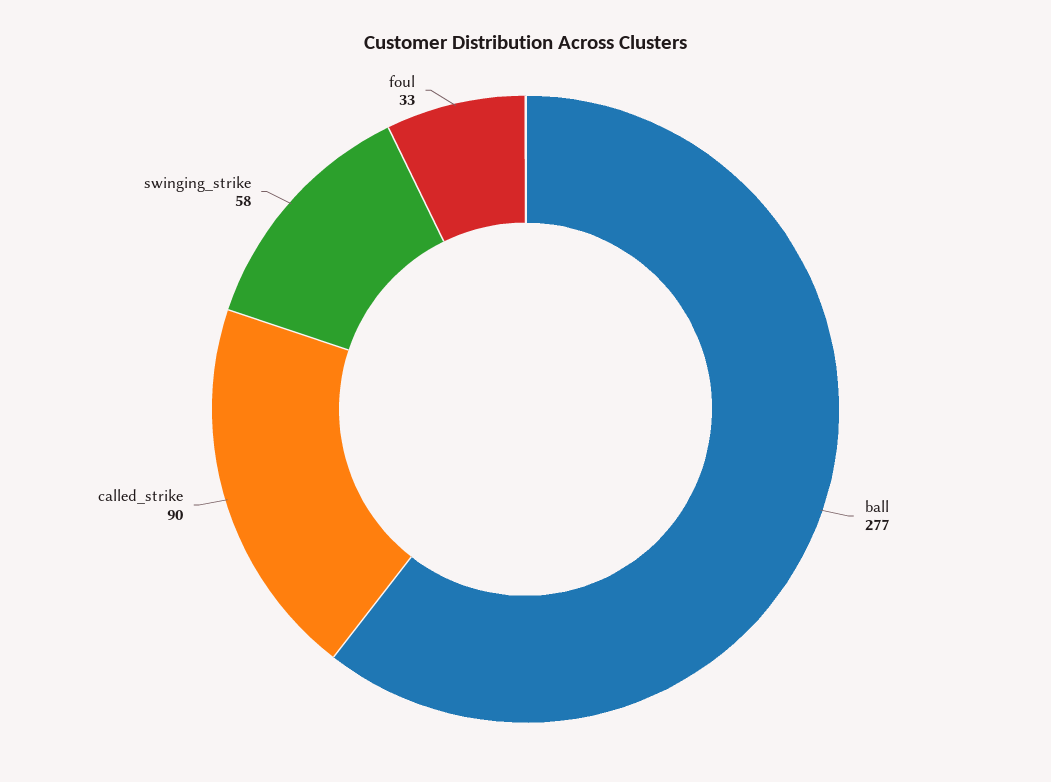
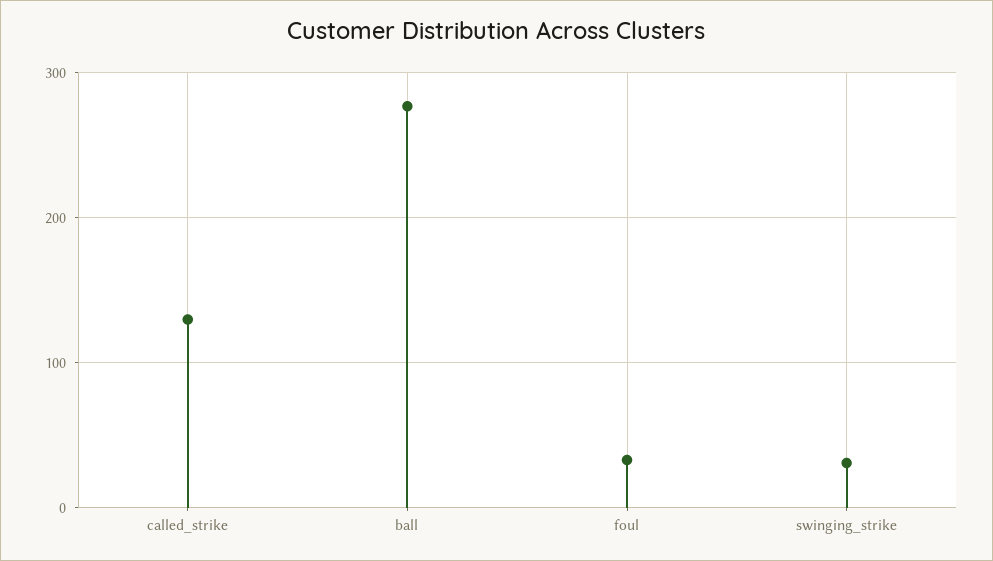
called_strike: 90 -> 130
swinging_strike: 58 -> 30

